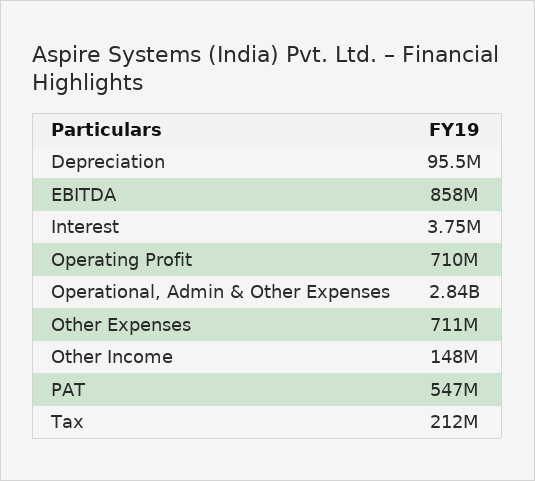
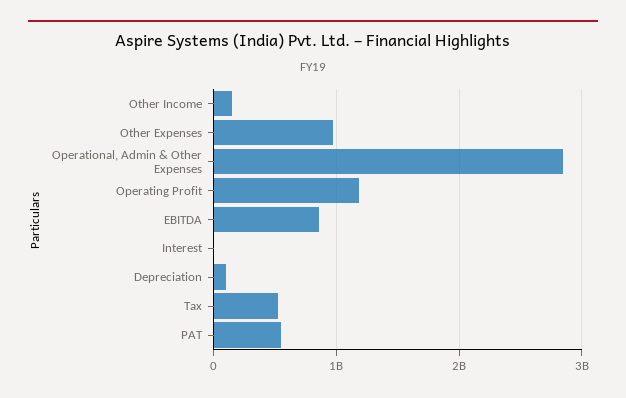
Operating Profit: 710000000 -> 1200000000
Other Expenses: 711000000 -> 1000000000
Tax: 212000000 -> 500000000

